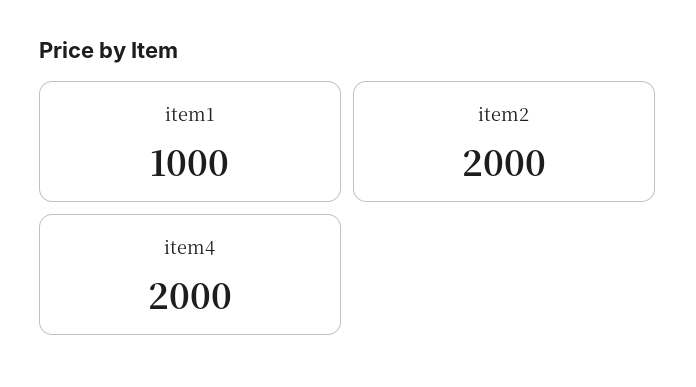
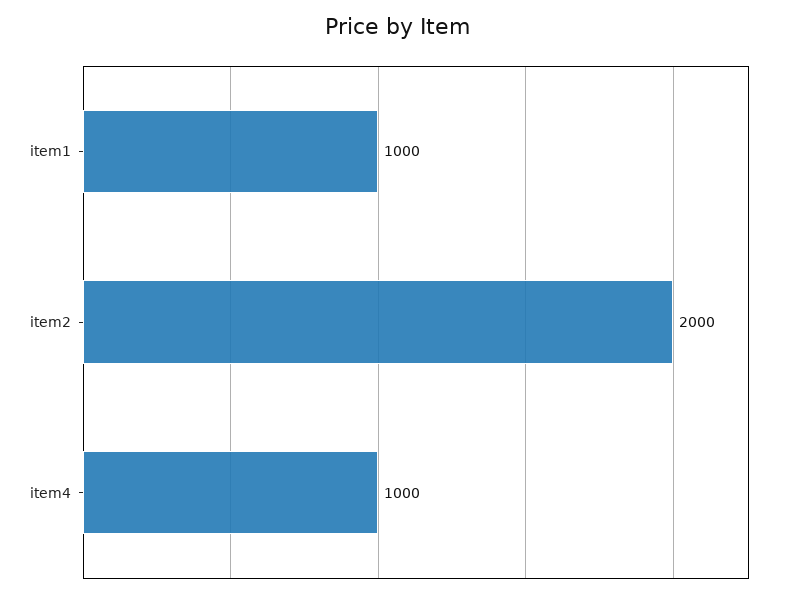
item4: 2000 -> 1000

